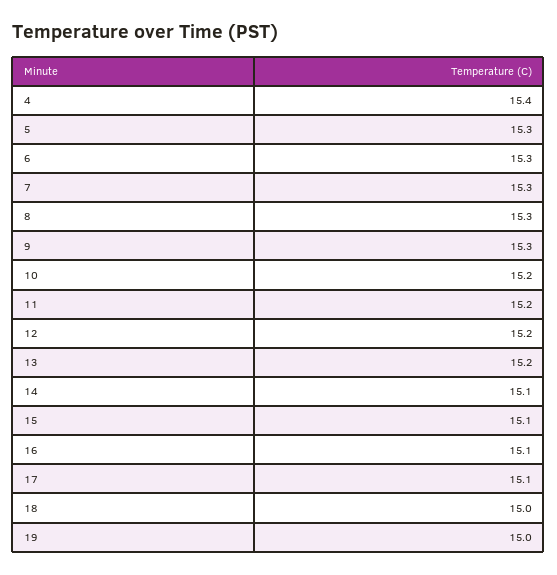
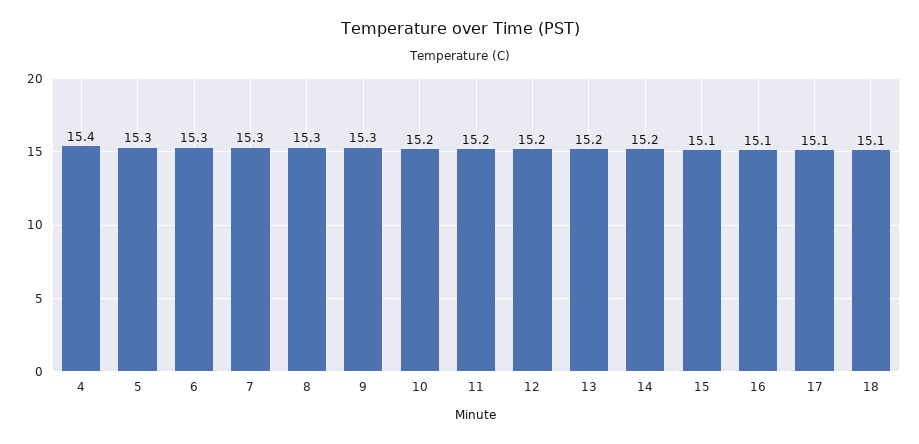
14: 15.1 -> 15.2
18: 15 -> 15.1
19: 15 -> none

